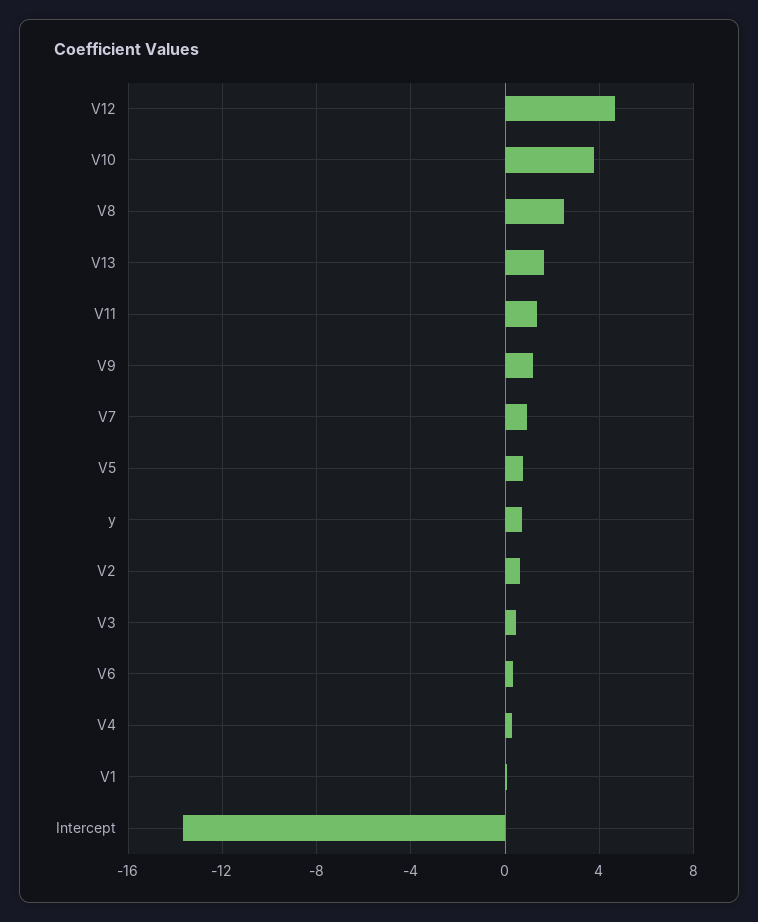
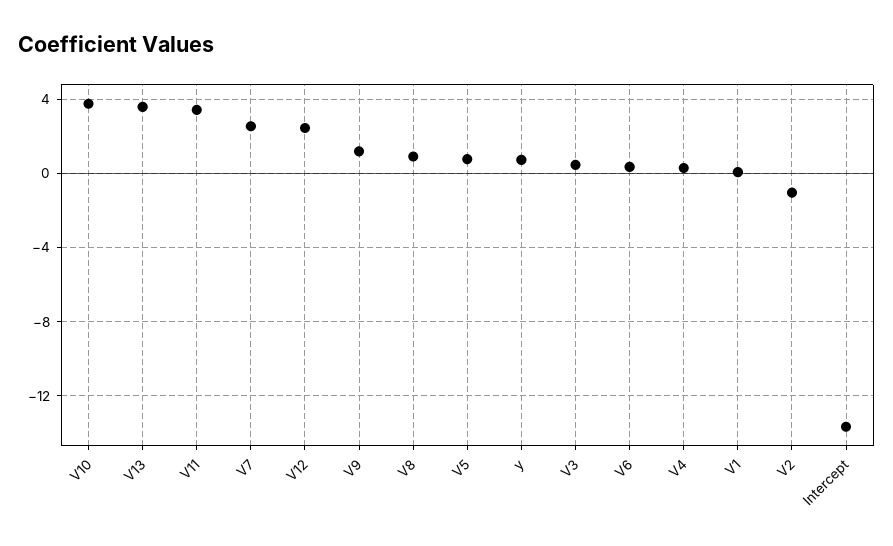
V12: 4.5 -> 2.5
V8: 2.5 -> 1
V13: 1.5 -> 3.5
V11: 1.5 -> 3.5
V7: 1 -> 2.5
V2: 0.5 -> -1

